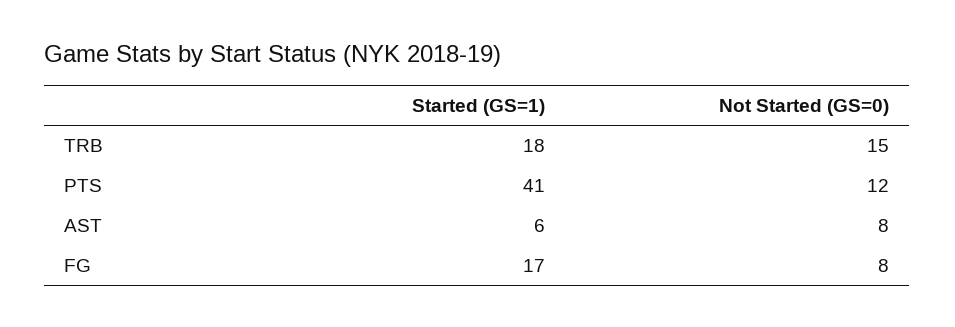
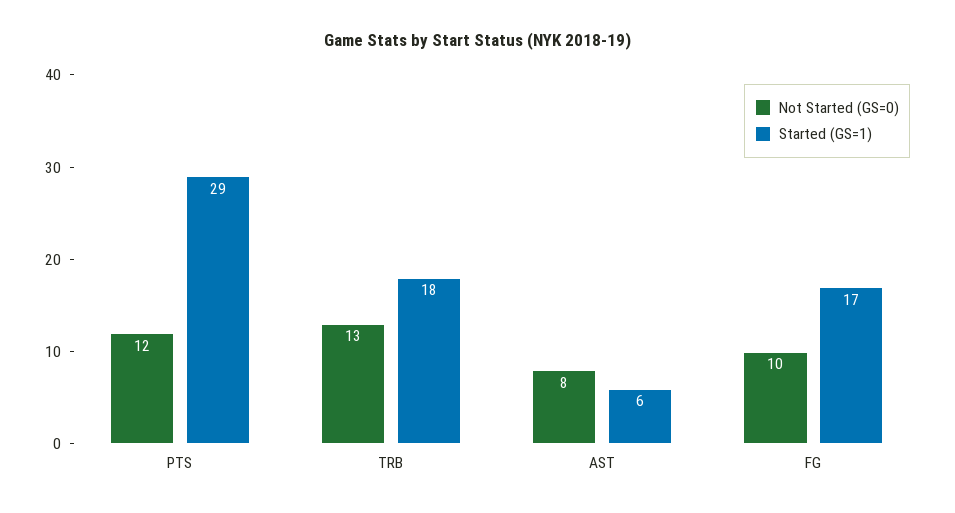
Not Started (GS=0), TRB: 15 -> 13
Started (GS=1), PTS: 41 -> 29
Not Started (GS=0), FG: 8 -> 10

